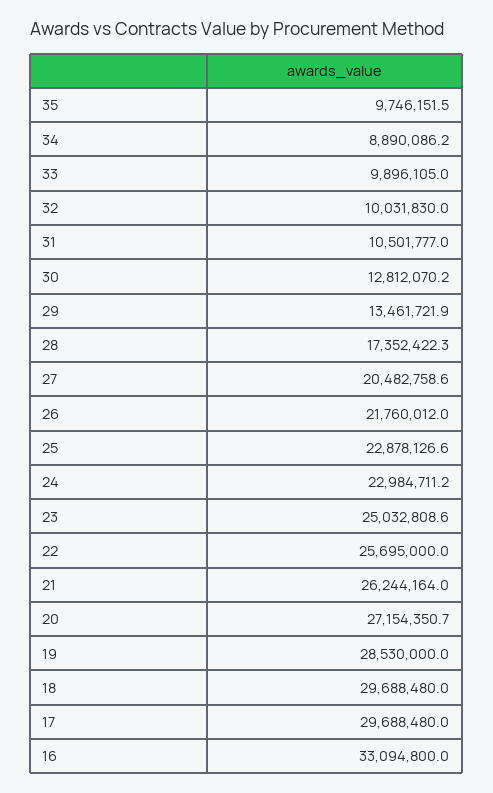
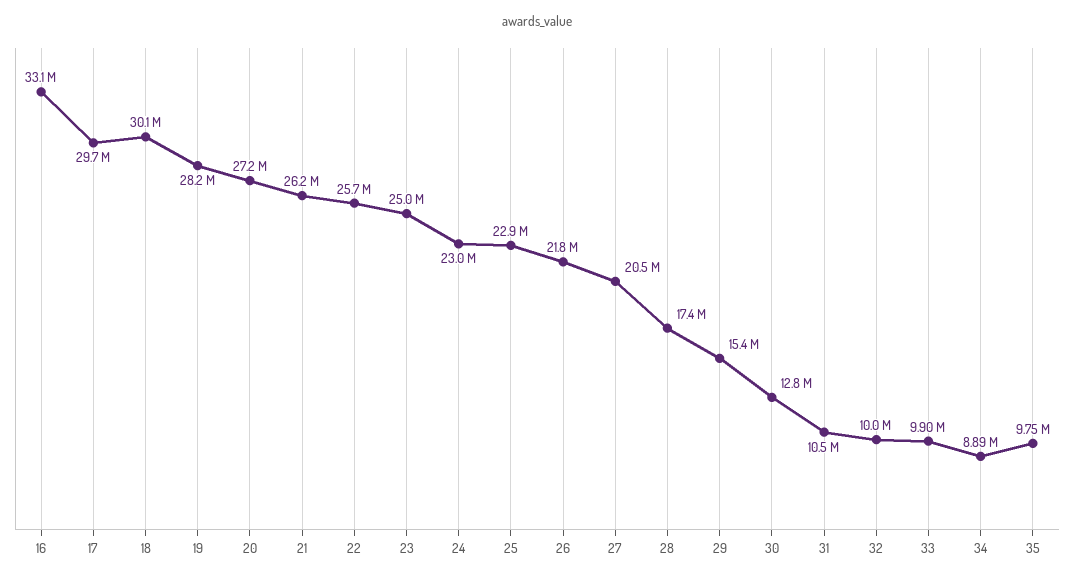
29: 13461721.9 -> 15400000
19: 28530000 -> 28200000
18: 29688480 -> 30100000

